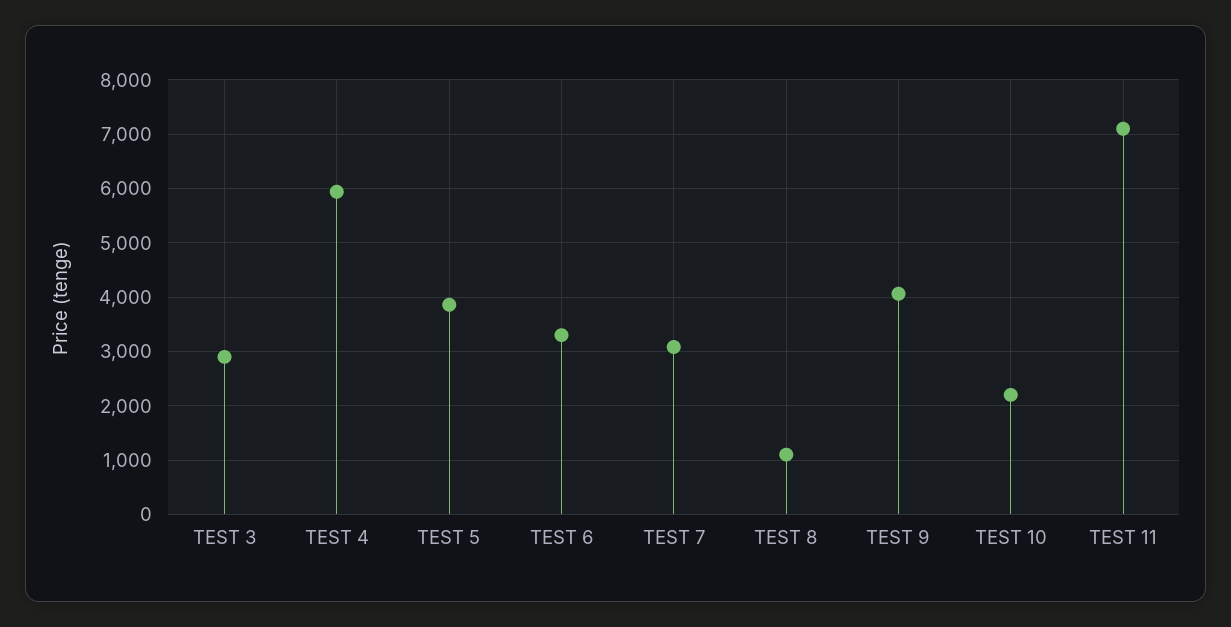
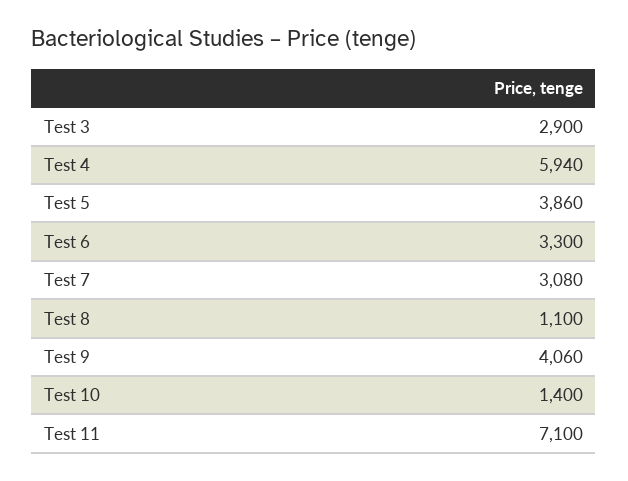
TEST 10: 2200 -> 1400

